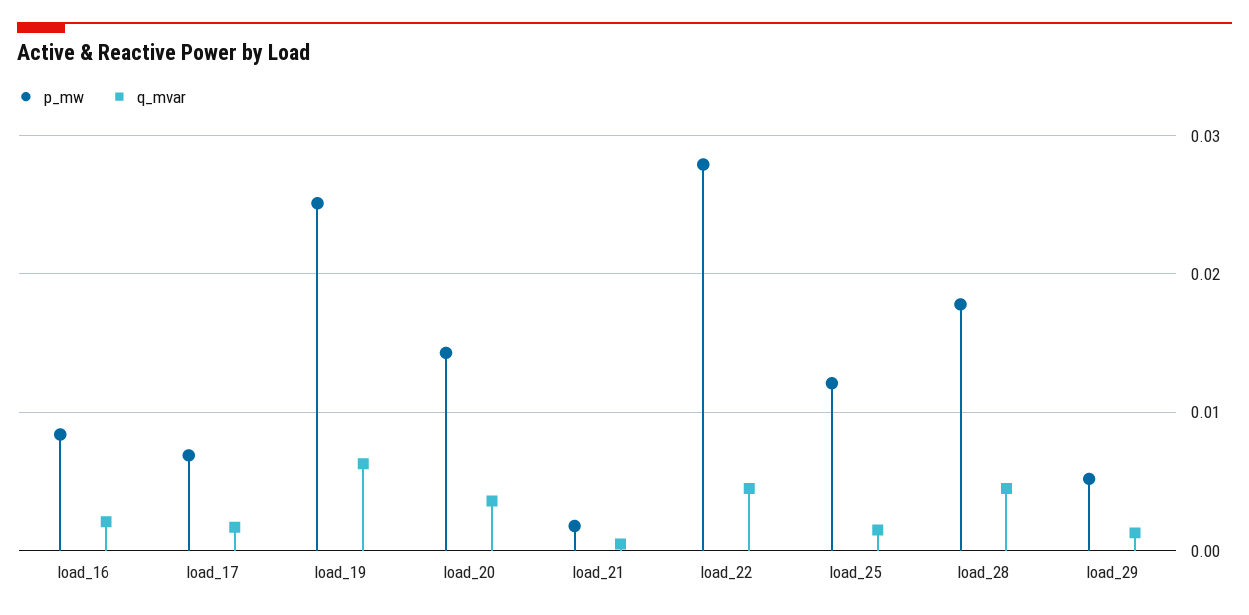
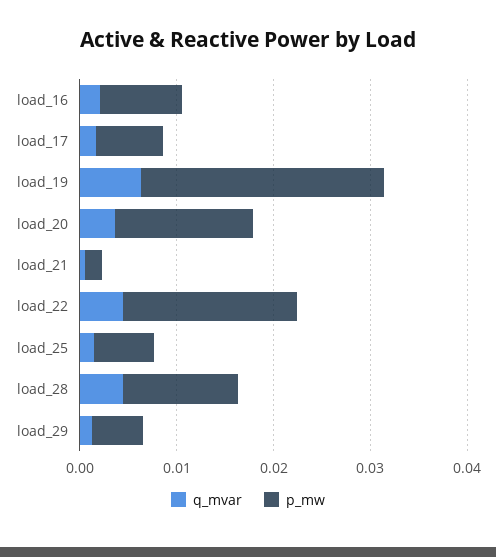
p_mw, load_22: 0.028 -> 0.018
p_mw, load_25: 0.012 -> 0.006
p_mw, load_28: 0.018 -> 0.012

